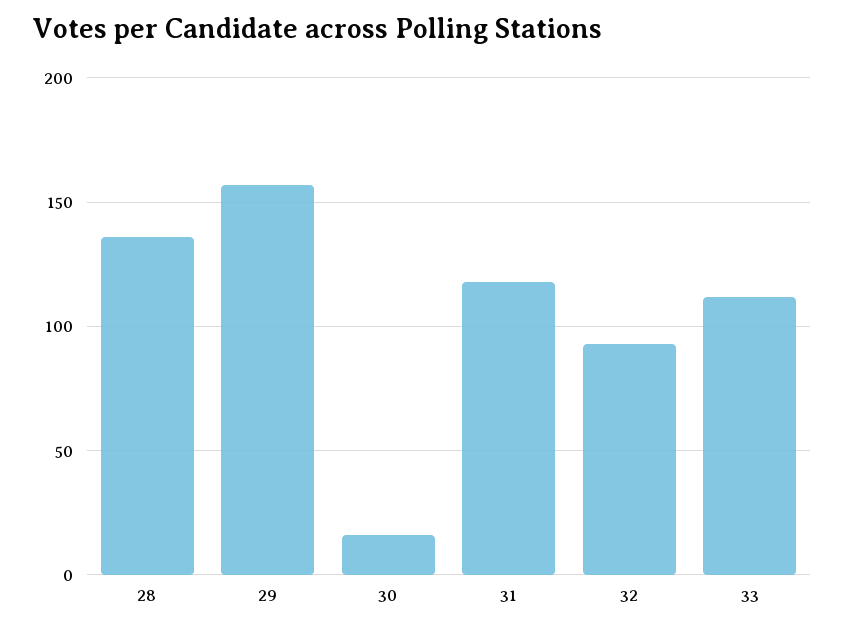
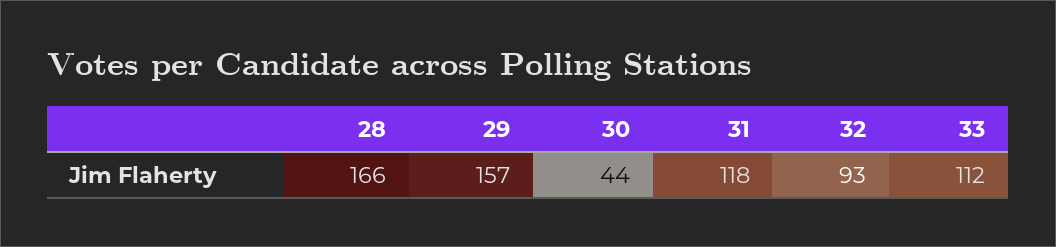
28: 135 -> 166
30: 15 -> 44

